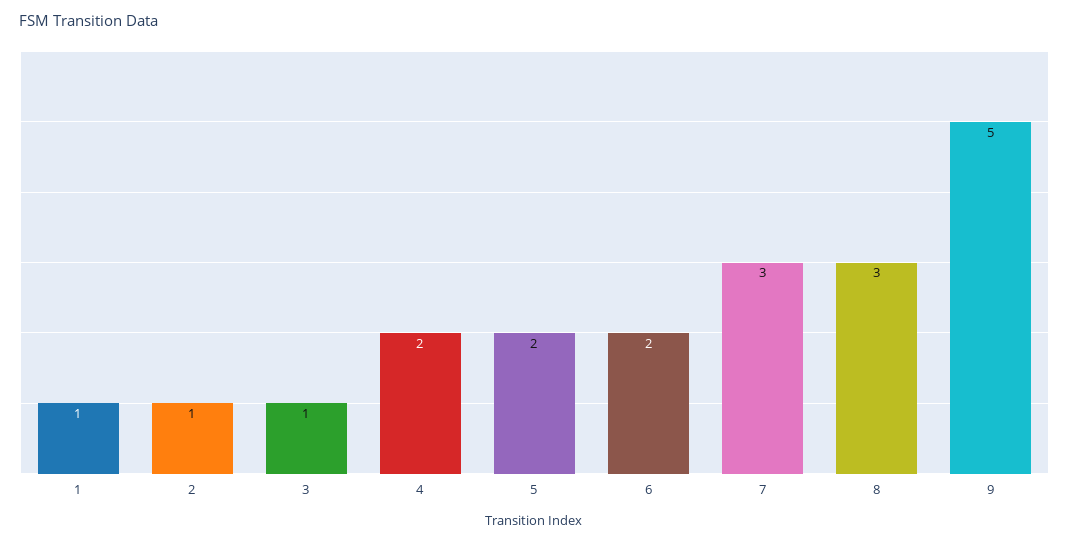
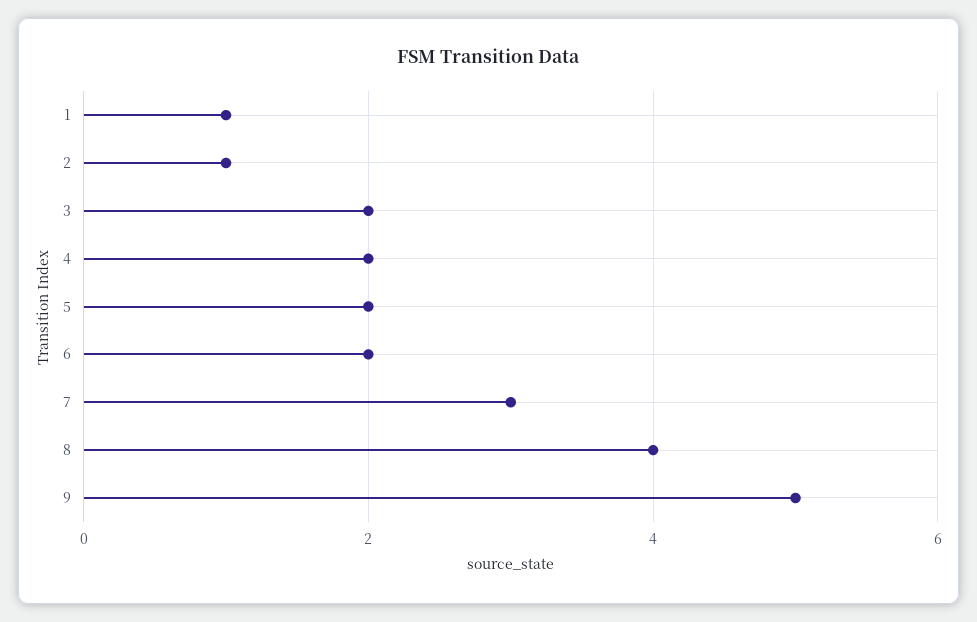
3: 1 -> 2
8: 3 -> 4

